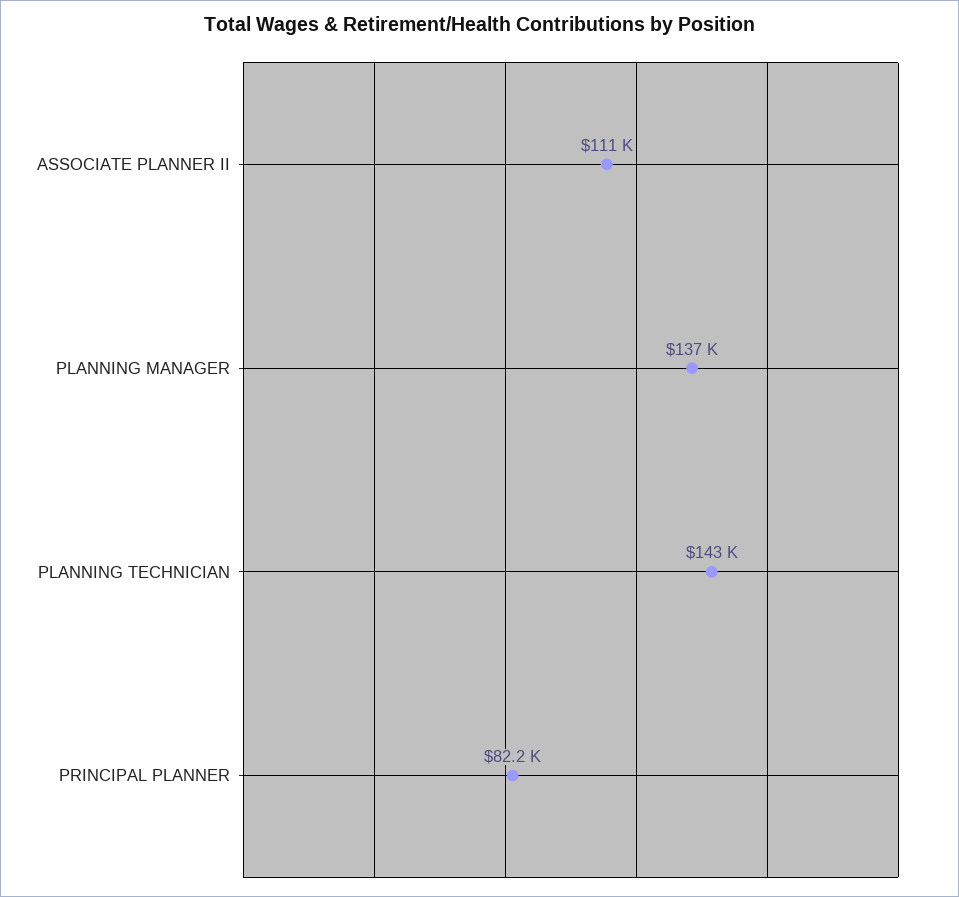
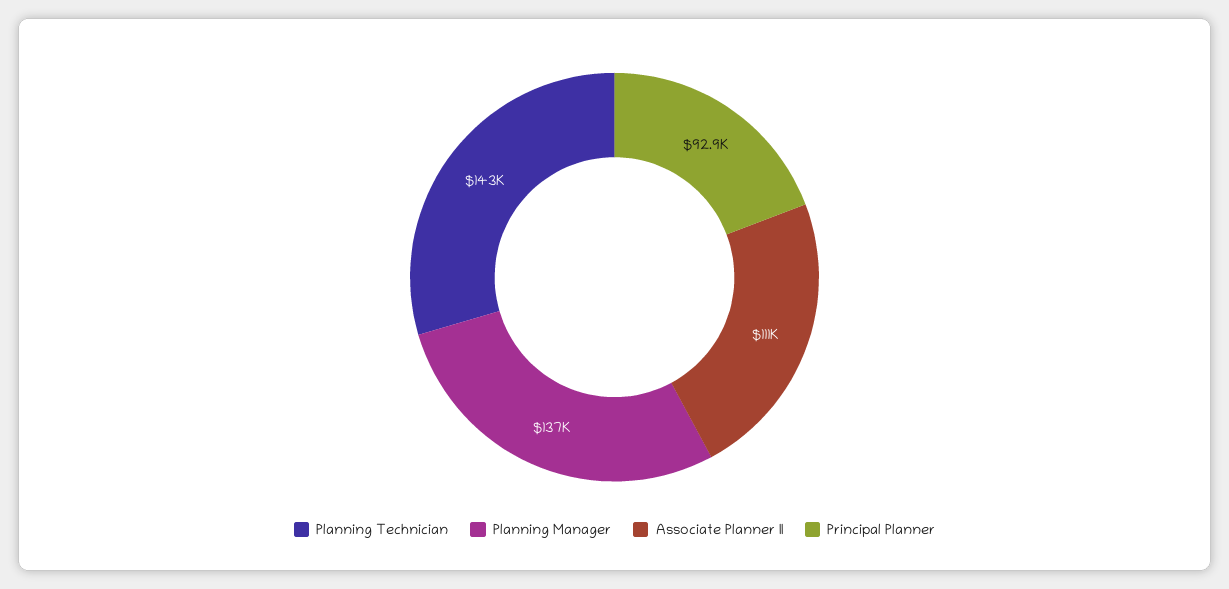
PRINCIPAL PLANNER: 82200 -> 92900

